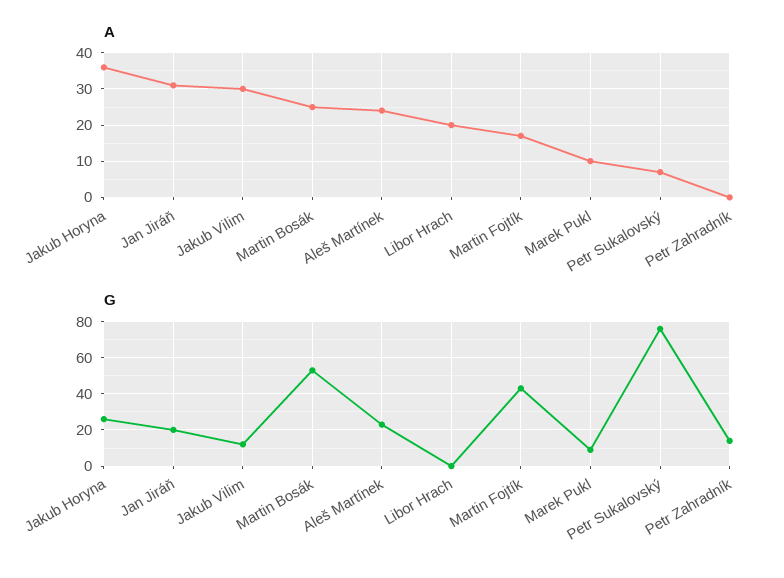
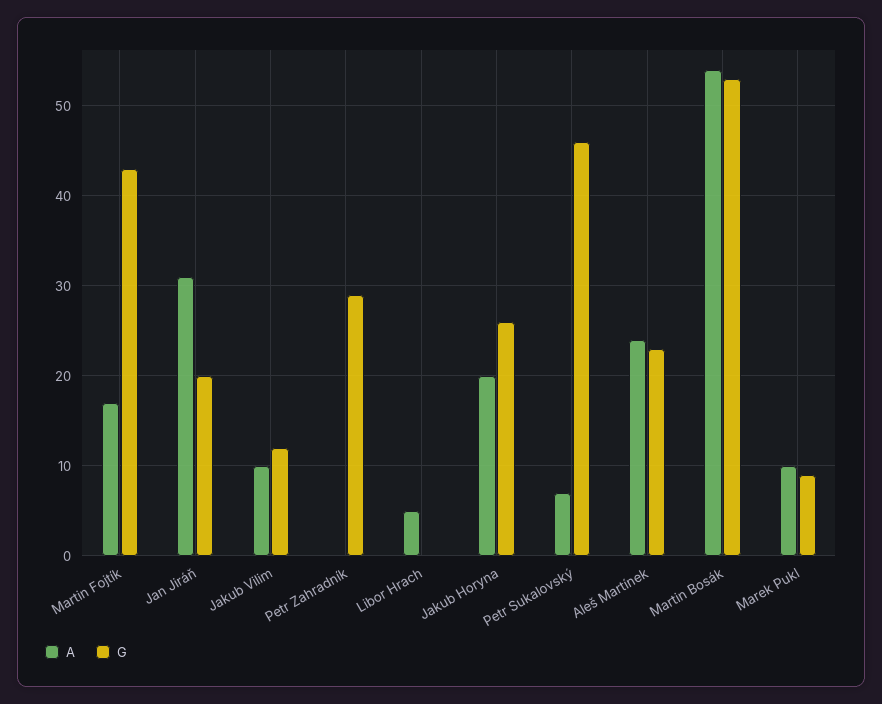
A, Jakub Horyna: 35 -> 20
A, Jakub Vilim: 30 -> 10
A, Martin Bosák: 25 -> 54
A, Libor Hrach: 20 -> 5
G, Petr Sukalovský: 75 -> 46
G, Petr Zahradník: 15 -> 29

